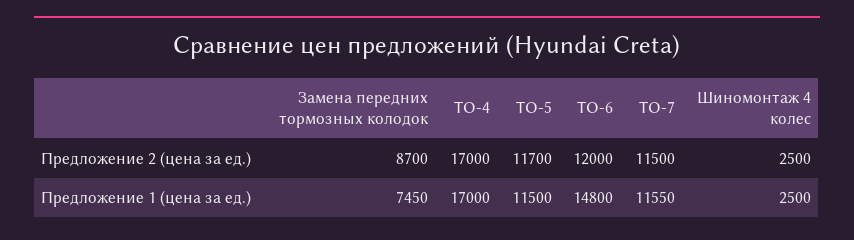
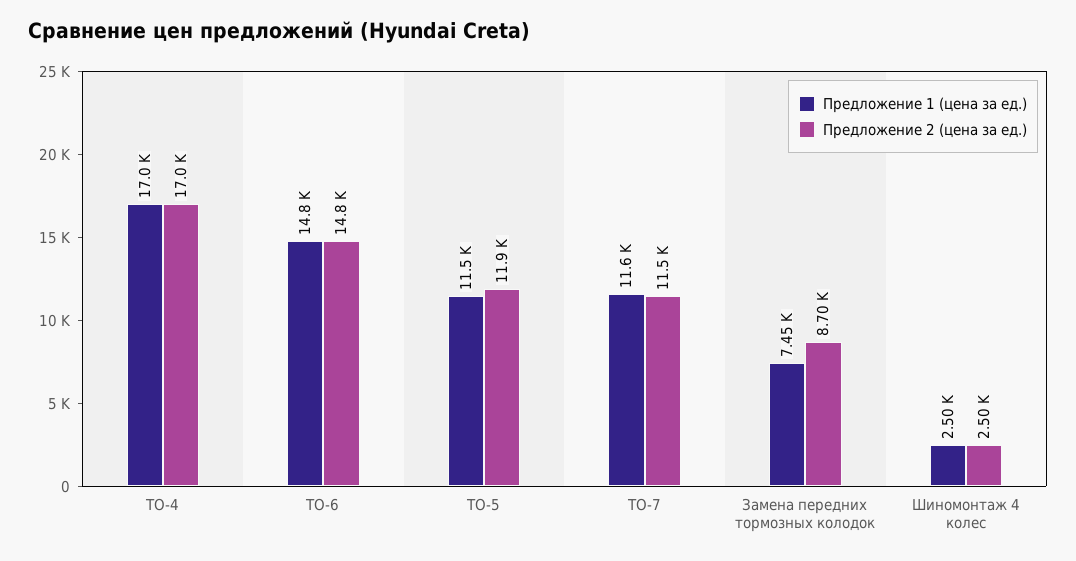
Предложение 2 (цена за ед.), ТО-5: 11700 -> 11900
Предложение 2 (цена за ед.), ТО-6: 12000 -> 14800

